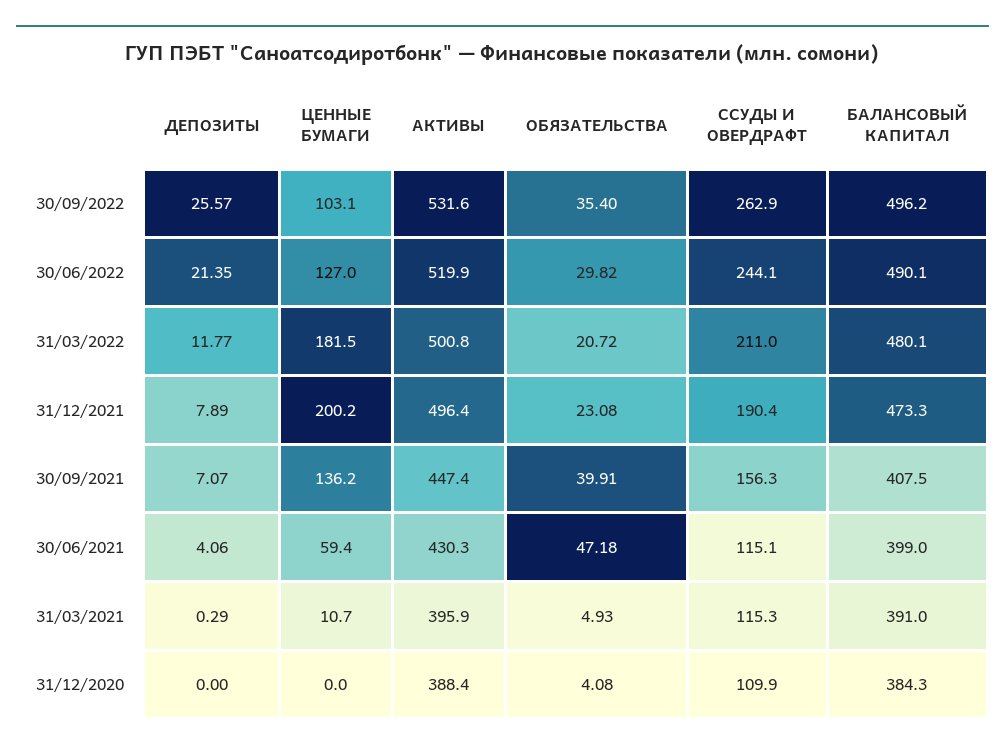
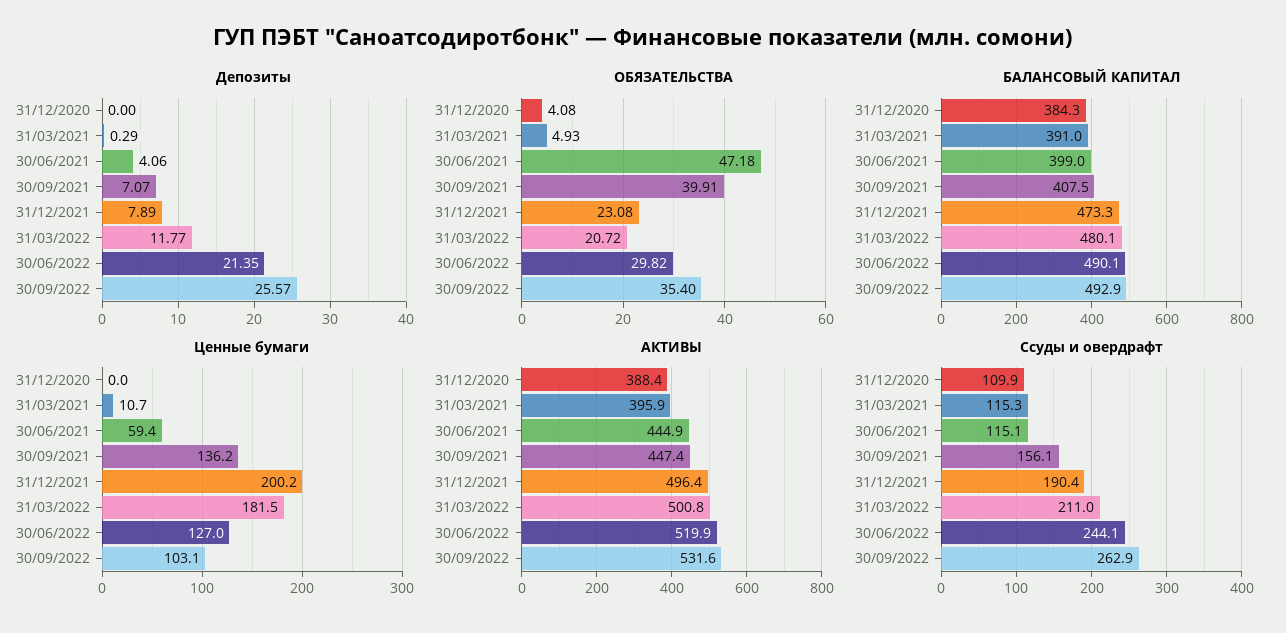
БАЛАНСОВЫЙ КАПИТАЛ, 30/09/2022: 496.2 -> 492.9
ССУДЫ И ОВЕРДРАФТ, 30/09/2021: 156.3 -> 156.1
АКТИВЫ, 30/06/2021: 430.3 -> 444.9

